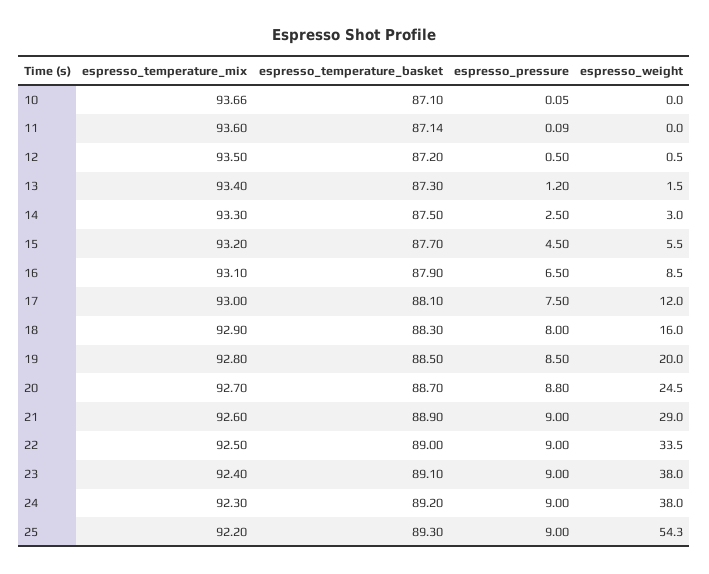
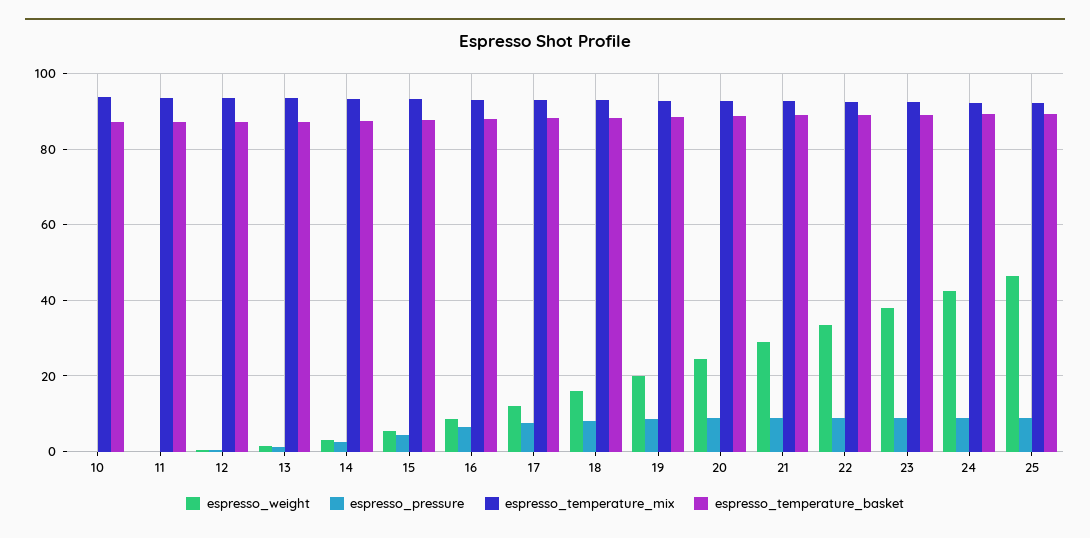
espresso_weight, 24: 38 -> 42
espresso_weight, 25: 54.3 -> 46

